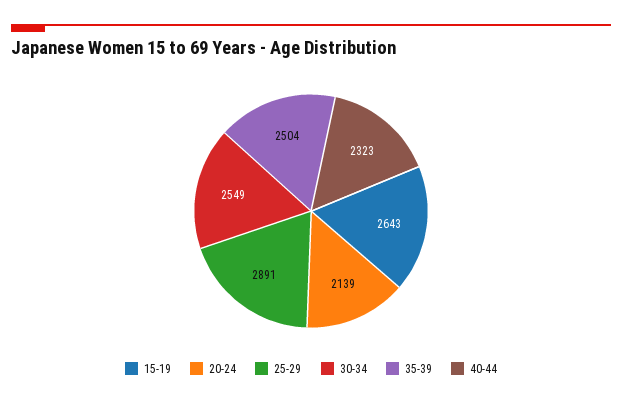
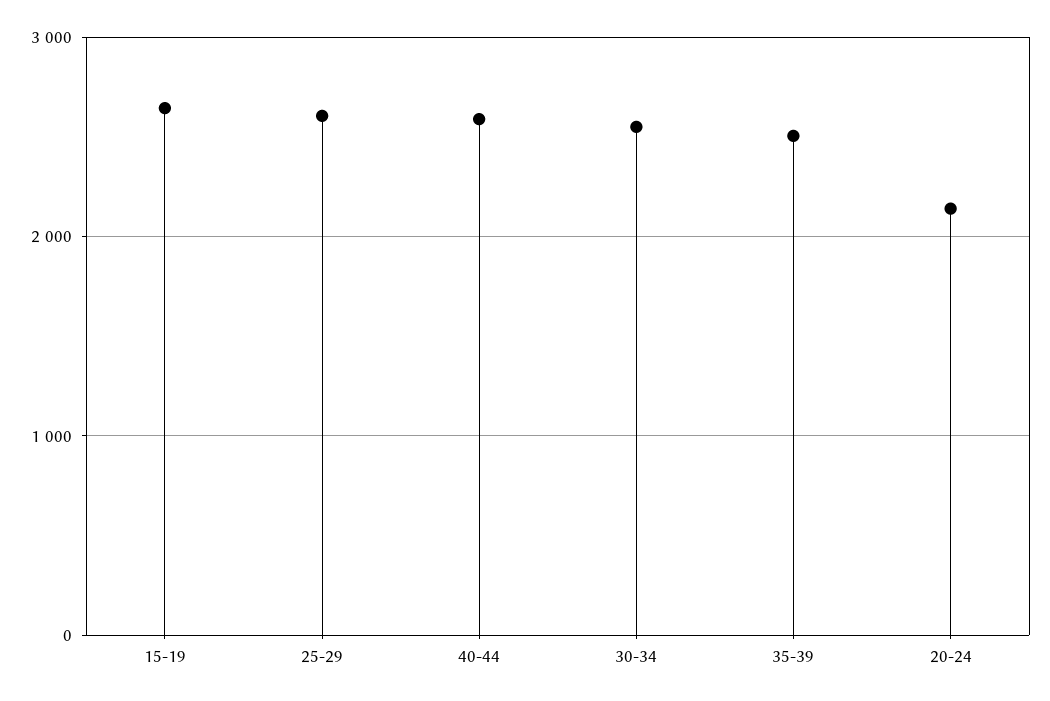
25-29: 2891 -> 2600
40-44: 2323 -> 2600

